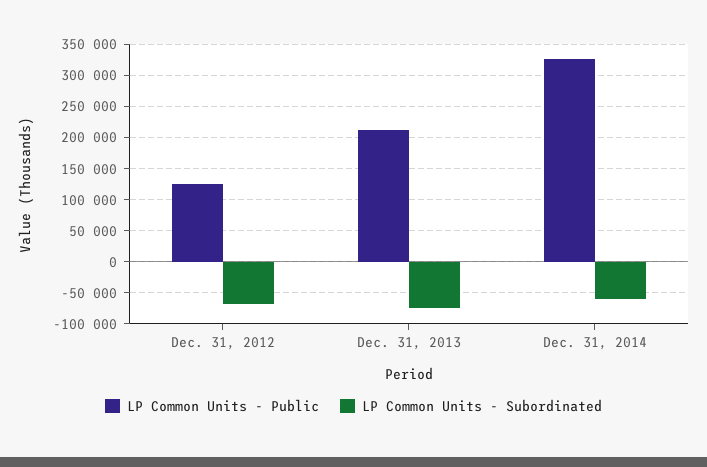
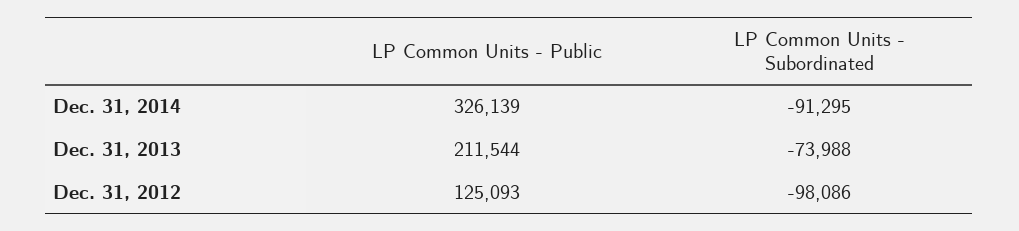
LP Common Units - Subordinated, Dec. 31, 2012: -70000 -> -98086
LP Common Units - Subordinated, Dec. 31, 2014: -60000 -> -91295

